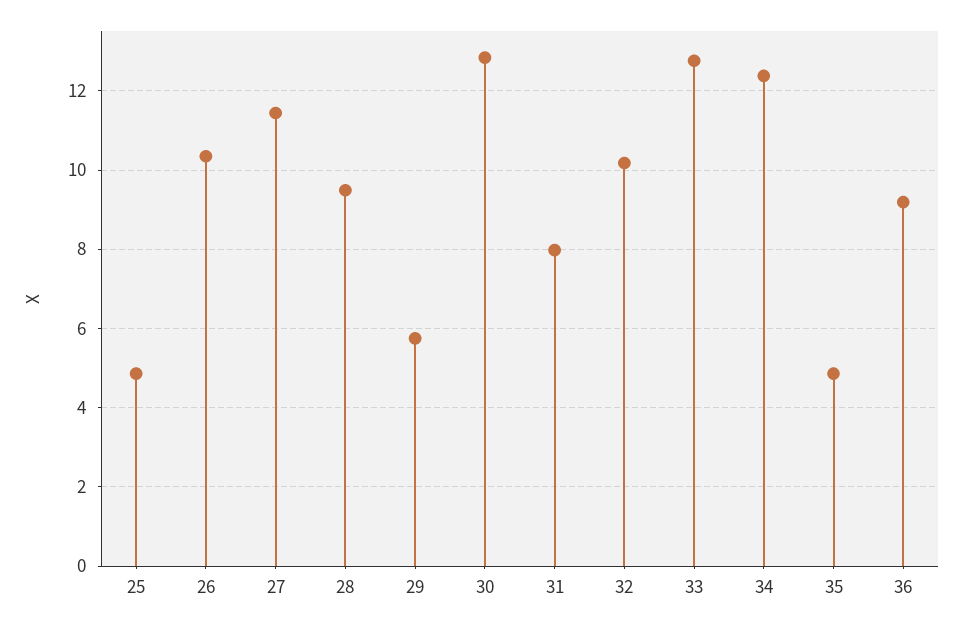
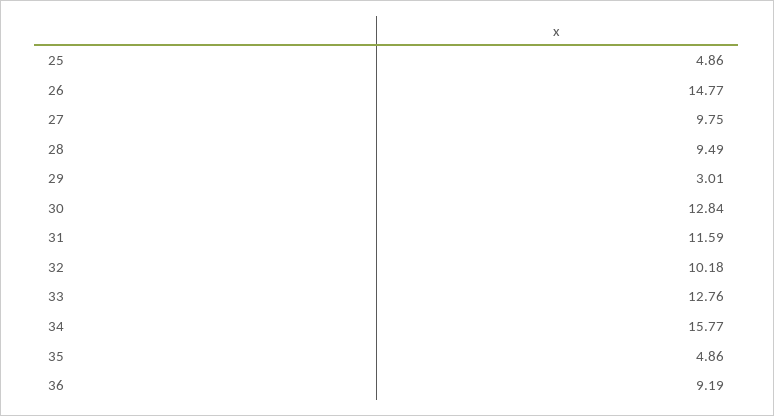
26: 10.4 -> 14.77
27: 11.4 -> 9.75
29: 5.8 -> 3.01
31: 8 -> 11.59
34: 12.4 -> 15.77

